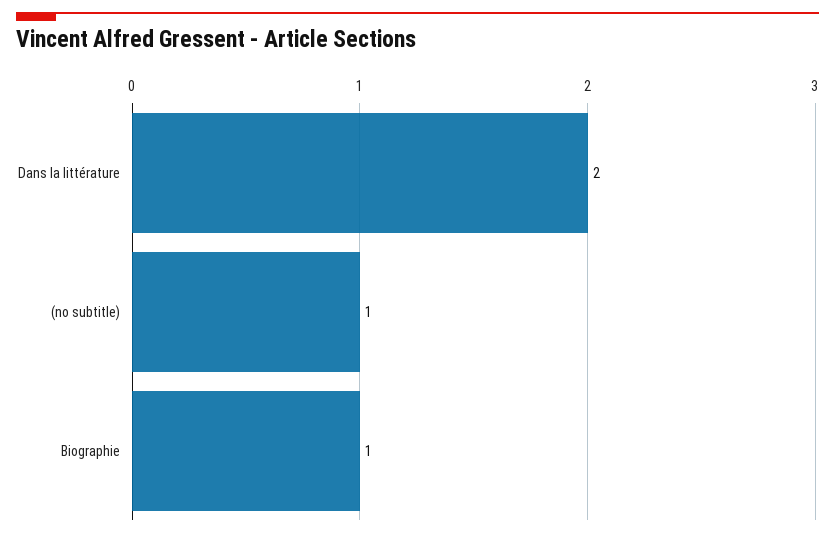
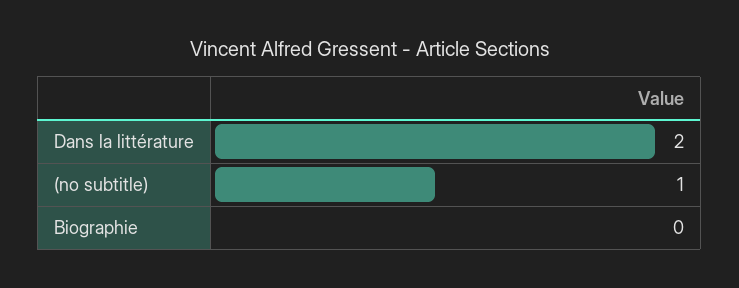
Biographie: 1 -> 0

